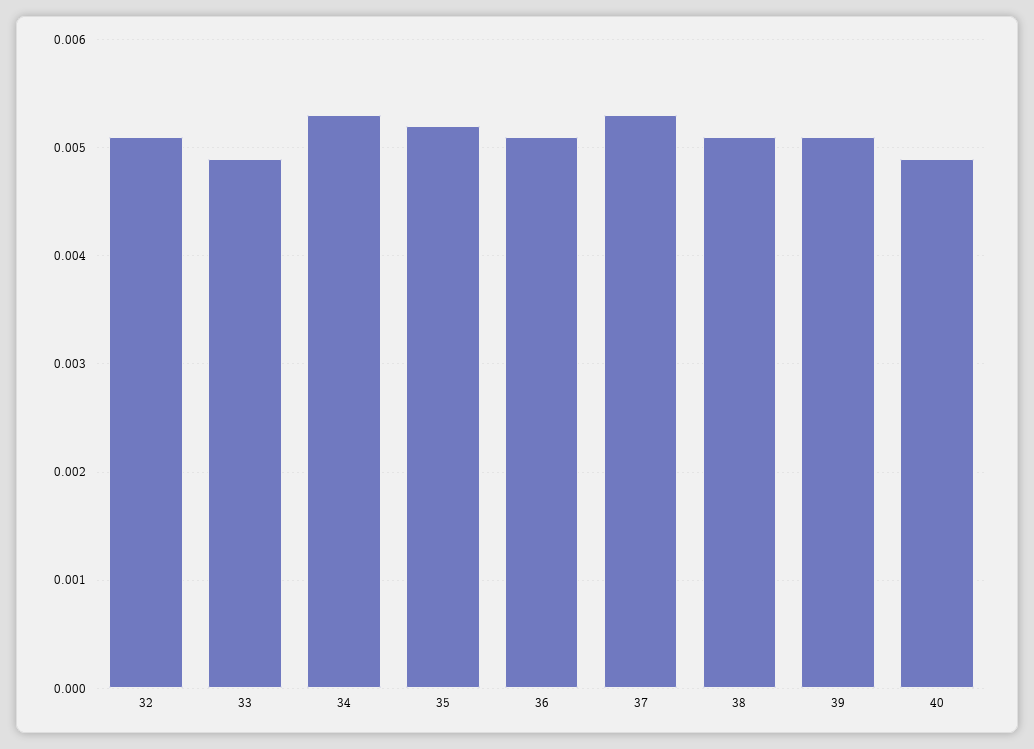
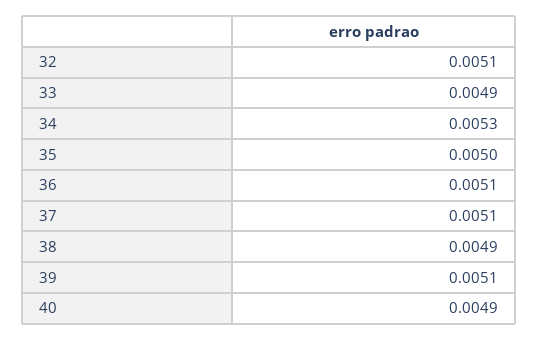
35: 0.0052 -> 0.005
37: 0.0053 -> 0.0051
38: 0.0051 -> 0.0049

